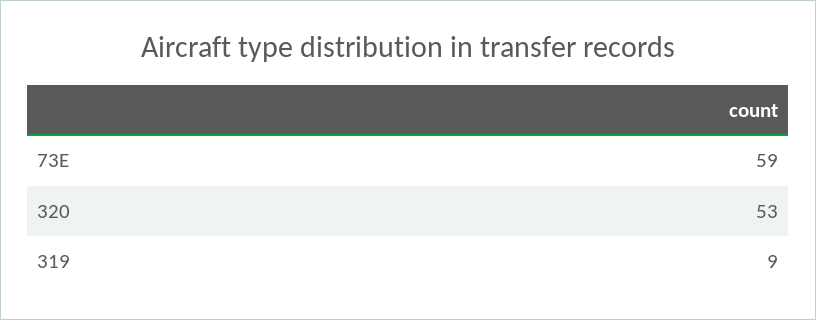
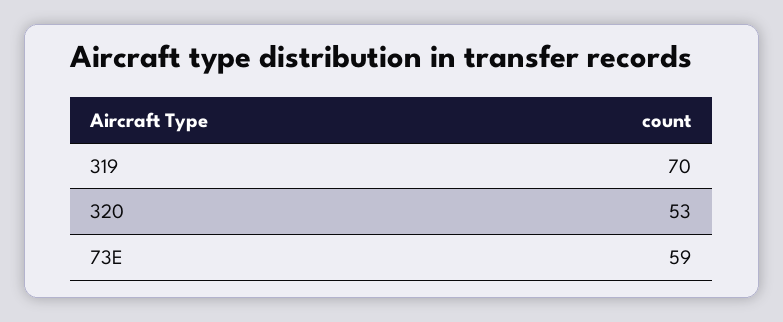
319: 9 -> 70

